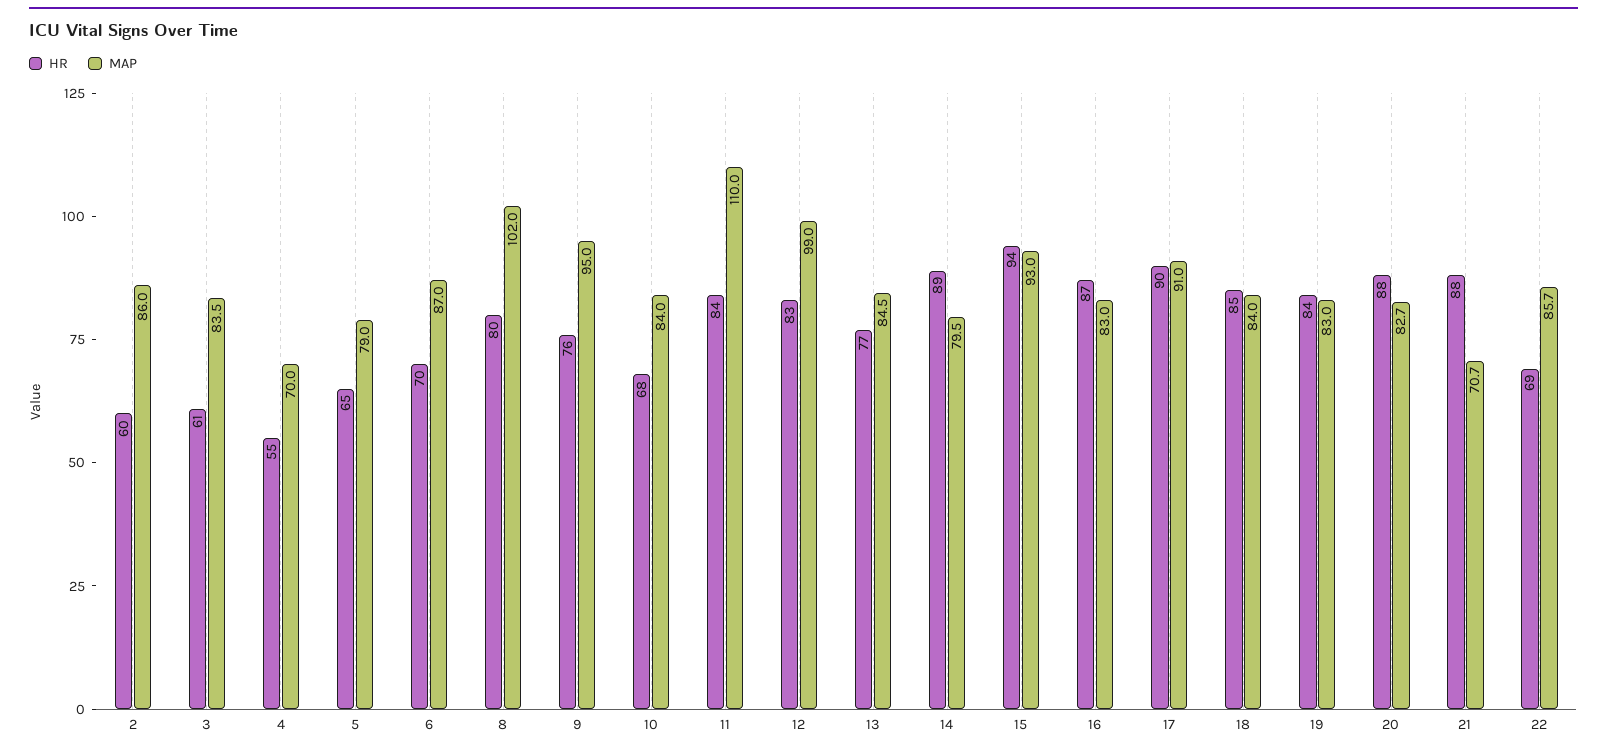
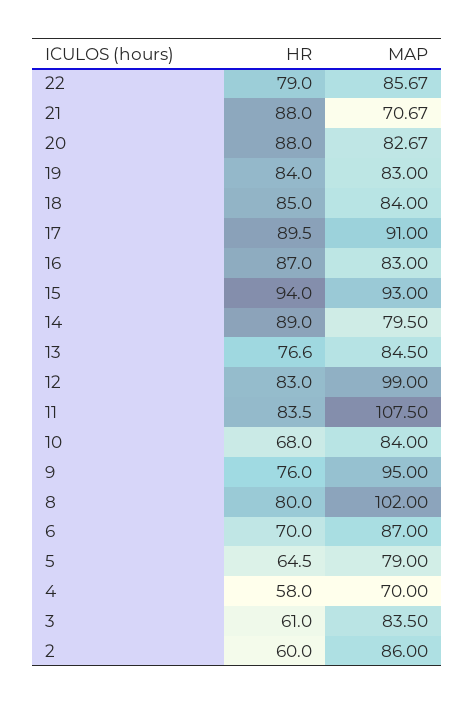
HR, 4: 55 -> 58
MAP, 11: 110 -> 107.5
HR, 22: 69 -> 79

